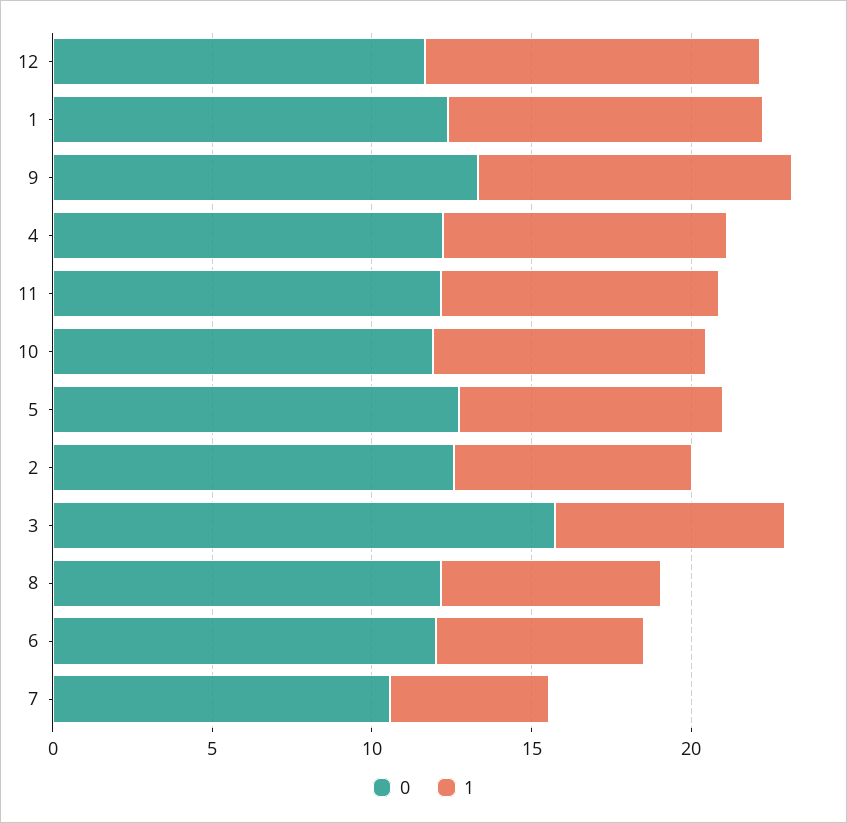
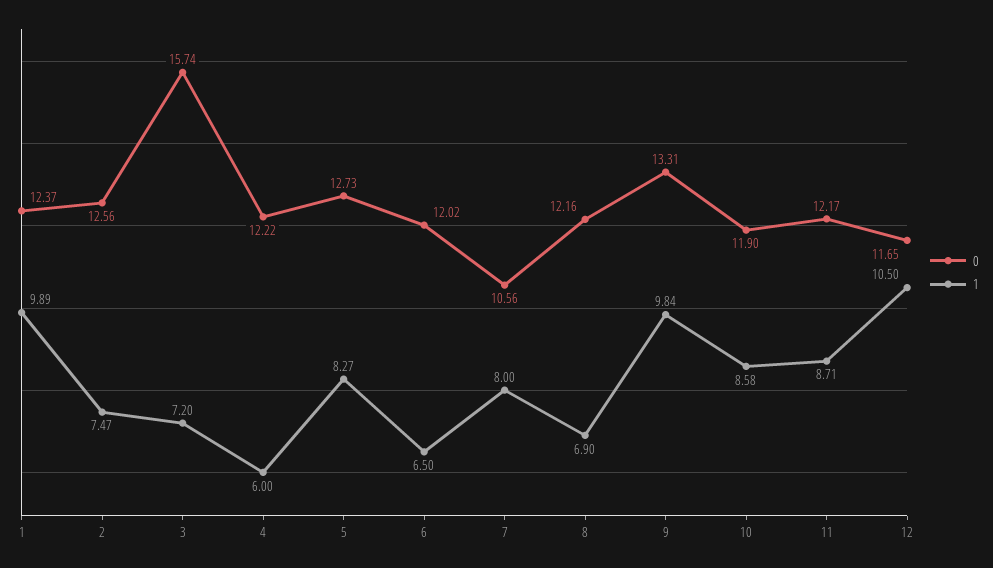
1, 4: 9 -> 6
1, 7: 5 -> 8

